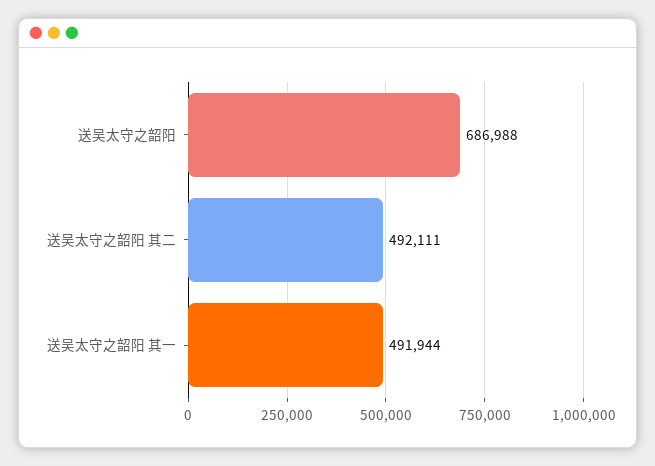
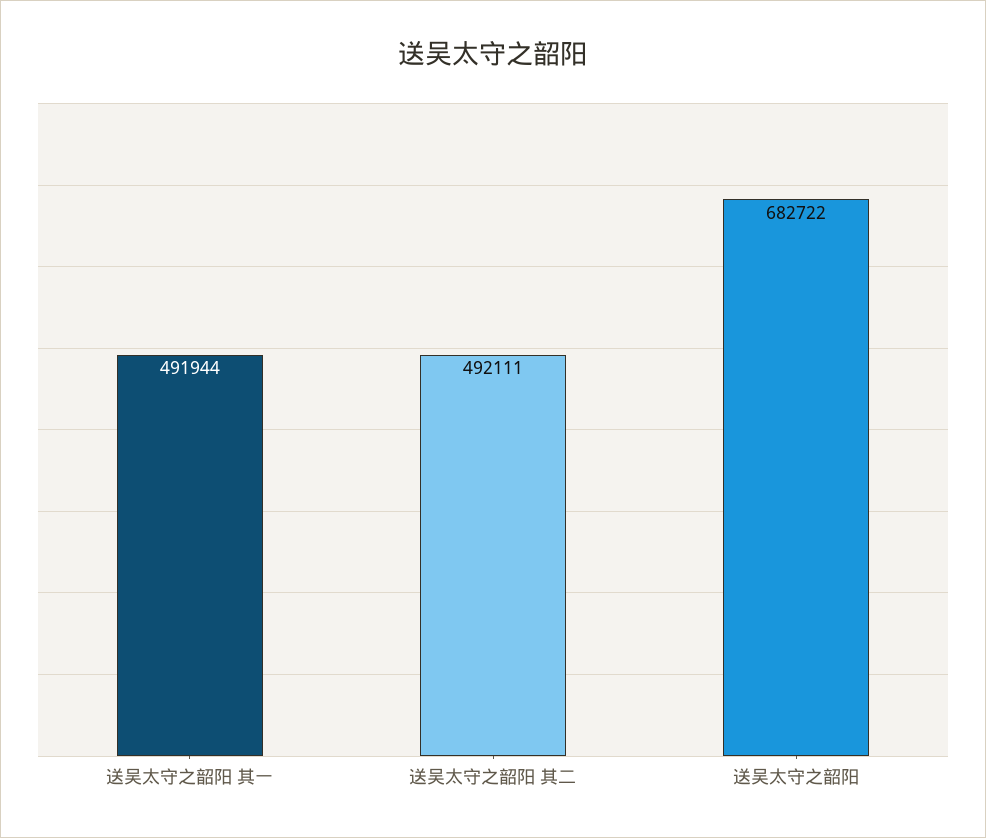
送吴太守之韶阳: 686988 -> 682722

